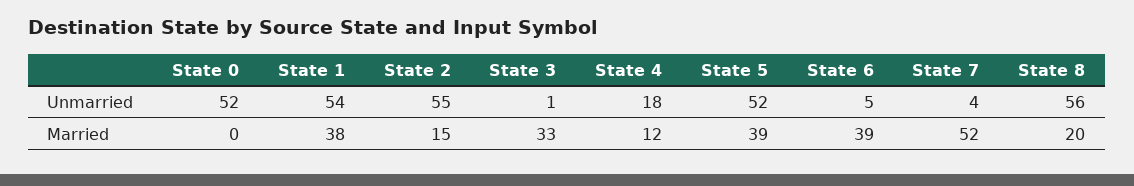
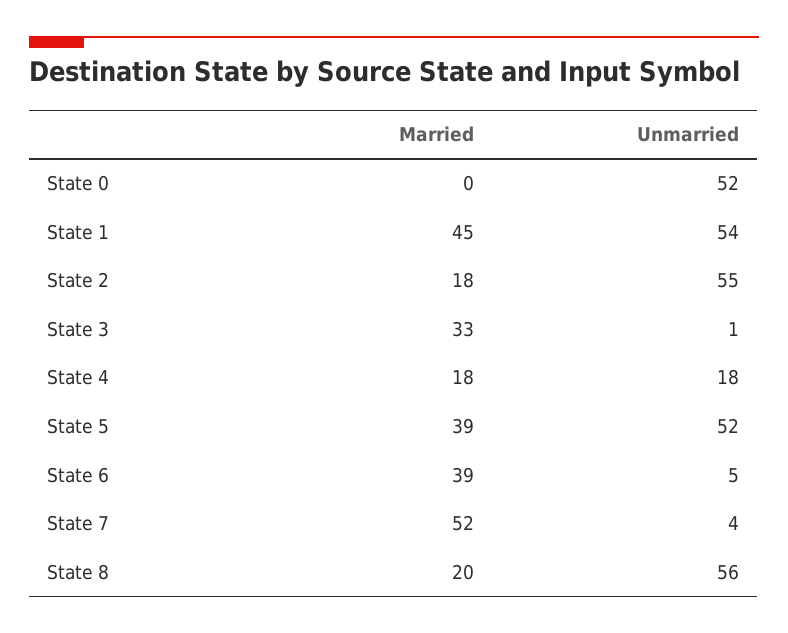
State 1, Married: 38 -> 45
State 2, Married: 15 -> 18
State 4, Married: 12 -> 18

